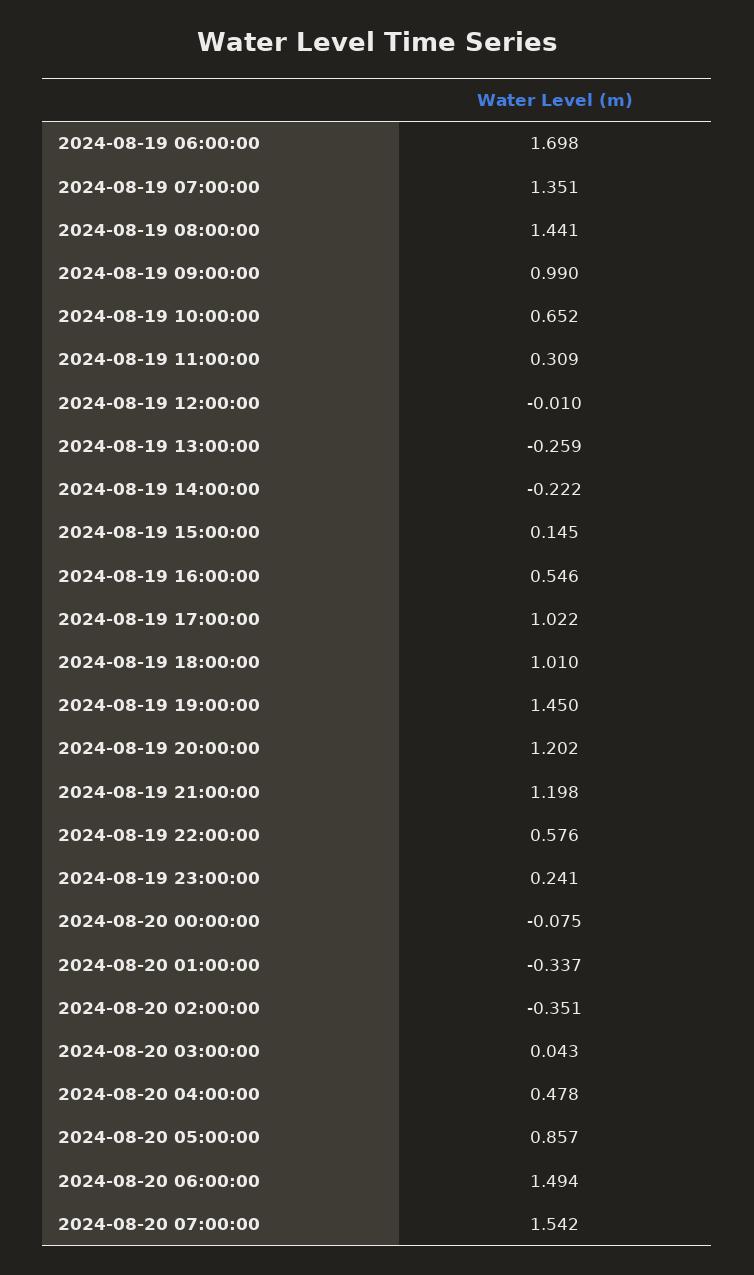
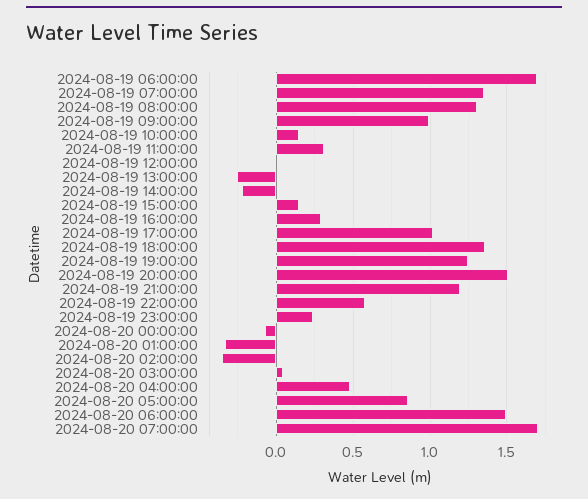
2024-08-19 08:00:00: 1.441 -> 1.3
2024-08-19 10:00:00: 0.652 -> 0.15
2024-08-19 16:00:00: 0.546 -> 0.3
2024-08-19 18:00:00: 1.01 -> 1.35
2024-08-19 19:00:00: 1.45 -> 1.25
2024-08-19 20:00:00: 1.202 -> 1.5
2024-08-20 07:00:00: 1.542 -> 1.7

